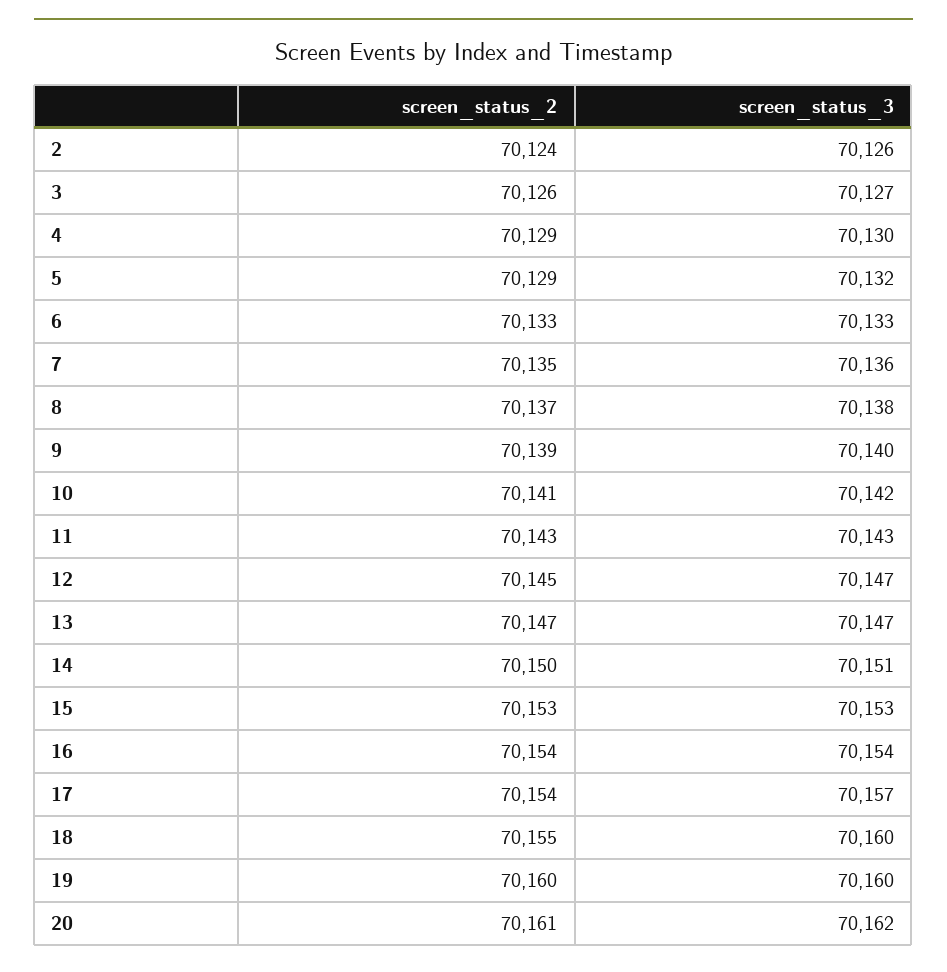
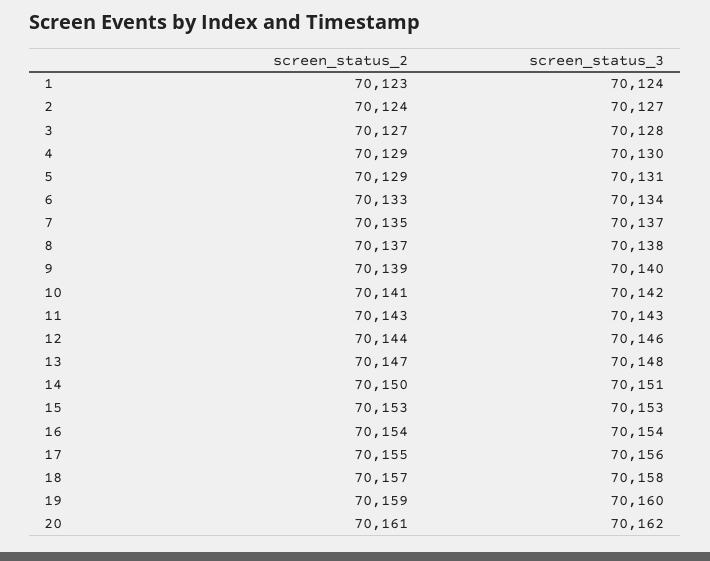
screen_status_3, 2: 70126 -> 70127
screen_status_2, 3: 70126 -> 70127
screen_status_3, 3: 70127 -> 70128
screen_status_3, 5: 70132 -> 70131
screen_status_3, 6: 70133 -> 70134
screen_status_3, 7: 70136 -> 70137
screen_status_2, 12: 70145 -> 70144
screen_status_3, 12: 70147 -> 70146
screen_status_3, 13: 70147 -> 70148
screen_status_2, 17: 70154 -> 70155
screen_status_3, 17: 70157 -> 70156
screen_status_2, 18: 70155 -> 70157
screen_status_3, 18: 70160 -> 70158
screen_status_2, 19: 70160 -> 70159
screen_status_2, 1: none -> 70123
screen_status_3, 1: none -> 70124

